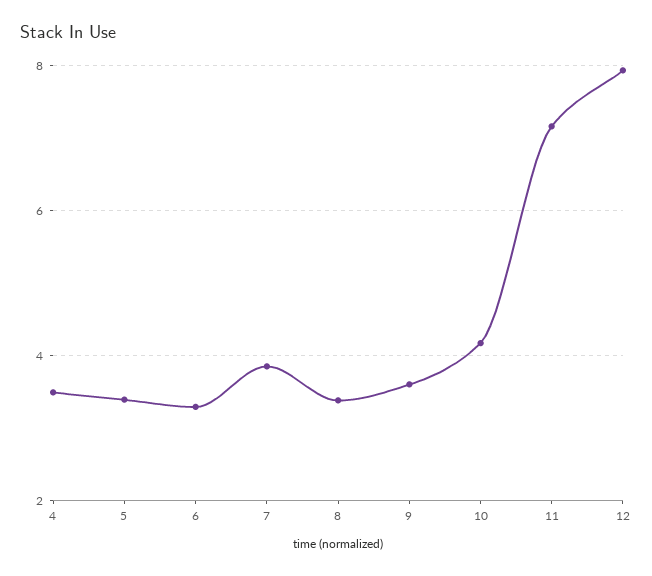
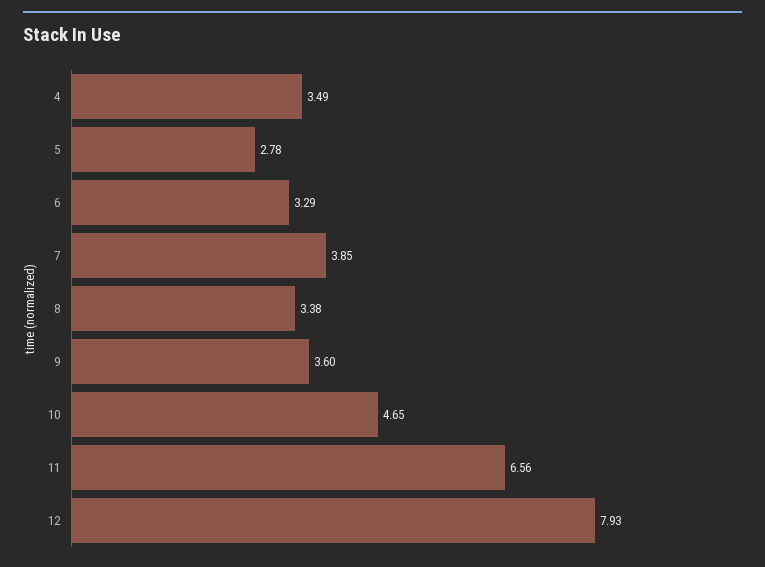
5: 3.4 -> 2.78
10: 4.2 -> 4.65
11: 7.2 -> 6.56

